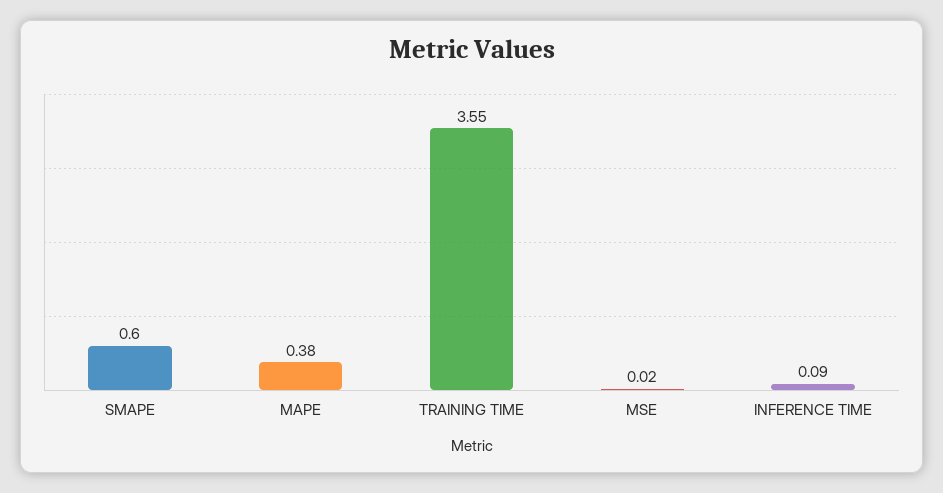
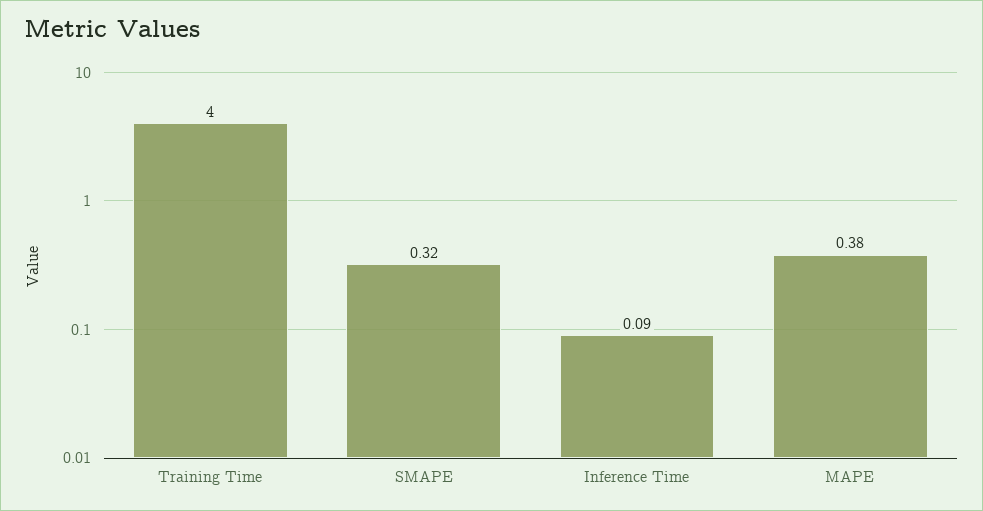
SMAPE: 0.6 -> 0.32
TRAINING TIME: 3.55 -> 4
MSE: 0.02 -> none

